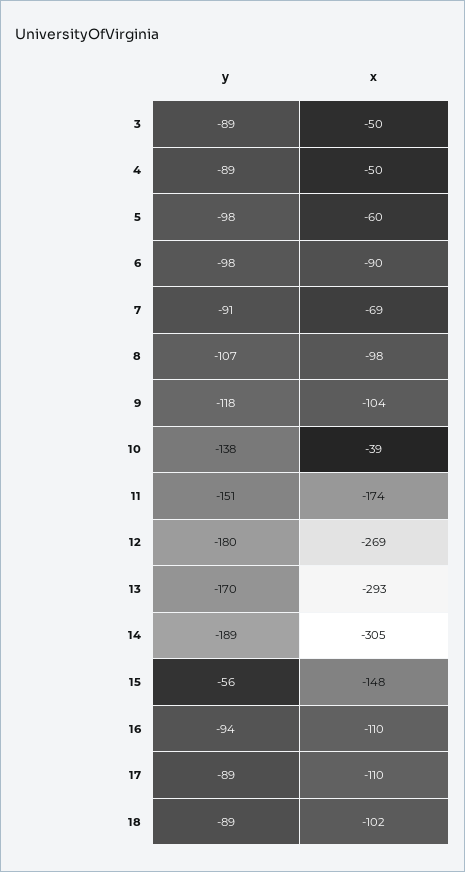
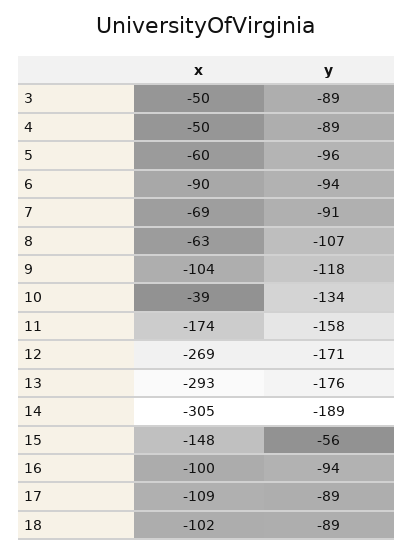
y, 5: -98 -> -96
y, 6: -98 -> -94
x, 8: -98 -> -63
y, 10: -138 -> -134
y, 11: -151 -> -158
y, 12: -180 -> -171
y, 13: -170 -> -176
x, 16: -110 -> -100
x, 17: -110 -> -109

